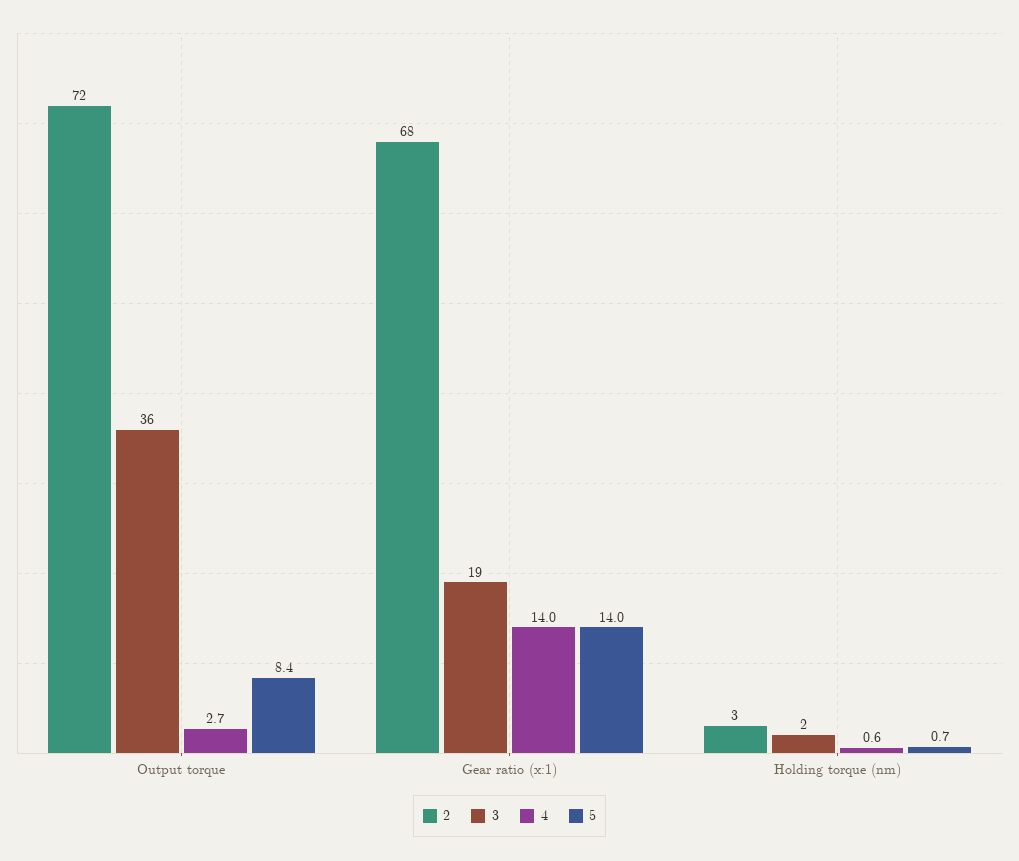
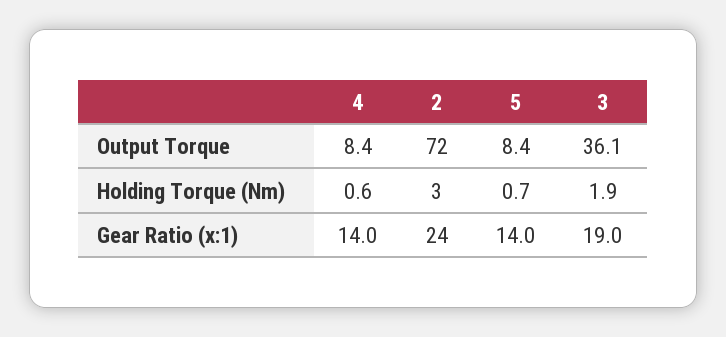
4, Output torque: 2.7 -> 8.4
2, Gear ratio (x:1): 68 -> 24

